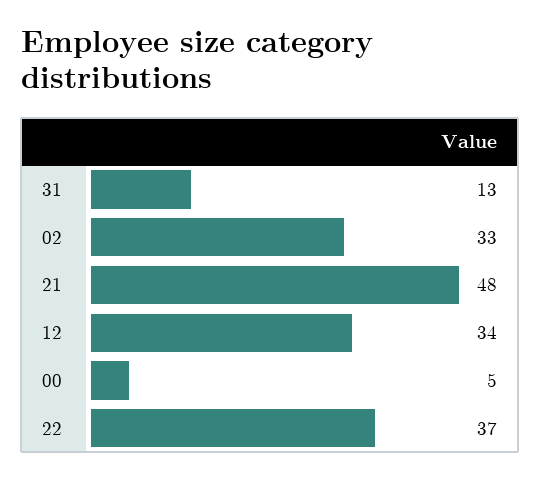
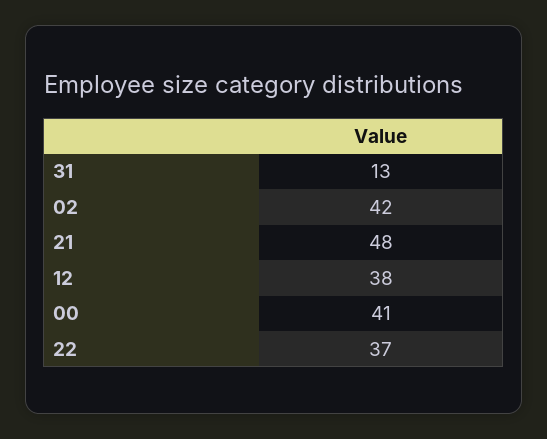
02: 33 -> 42
12: 34 -> 38
00: 5 -> 41

